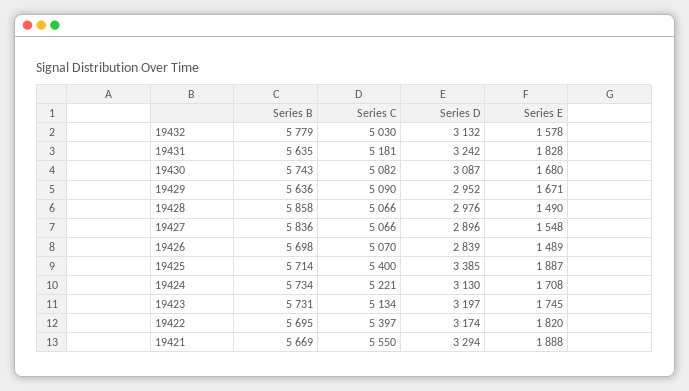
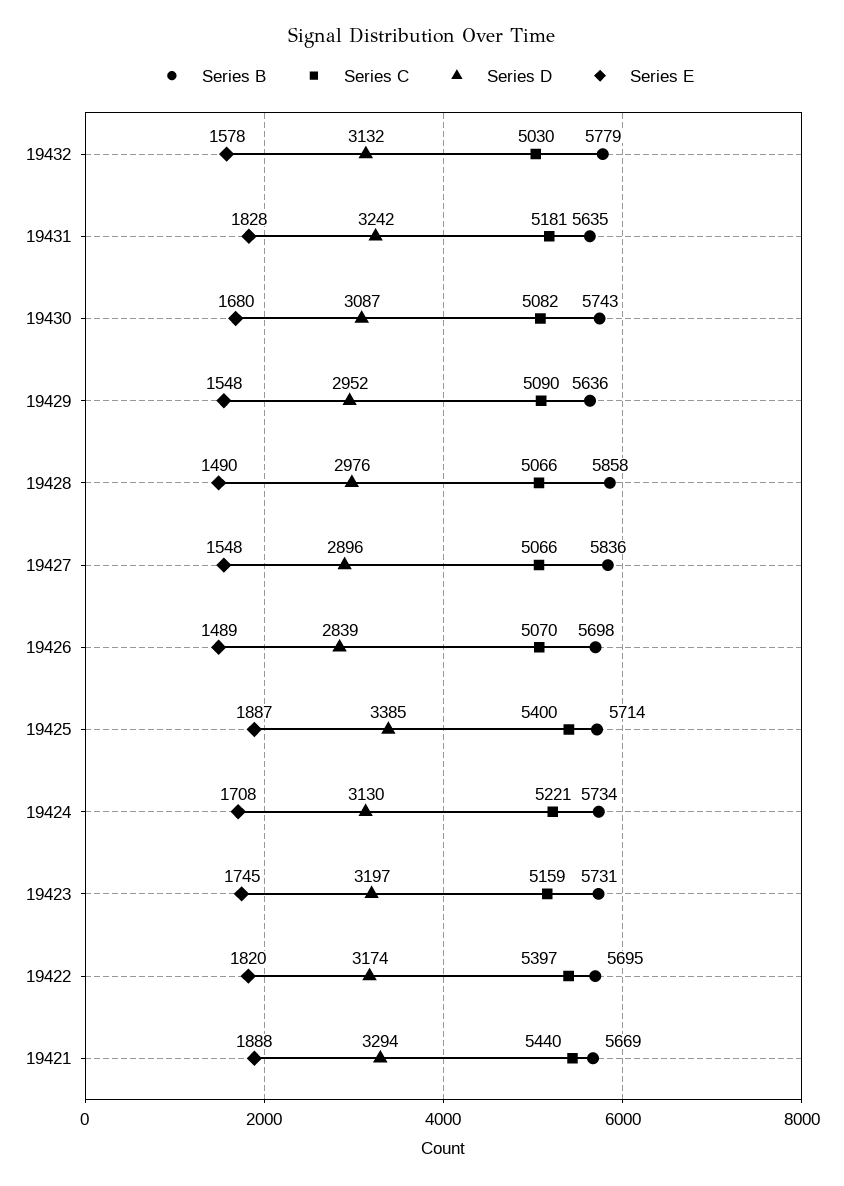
Series E, 19429: 1671 -> 1548
Series C, 19423: 5134 -> 5159
Series C, 19421: 5550 -> 5440

